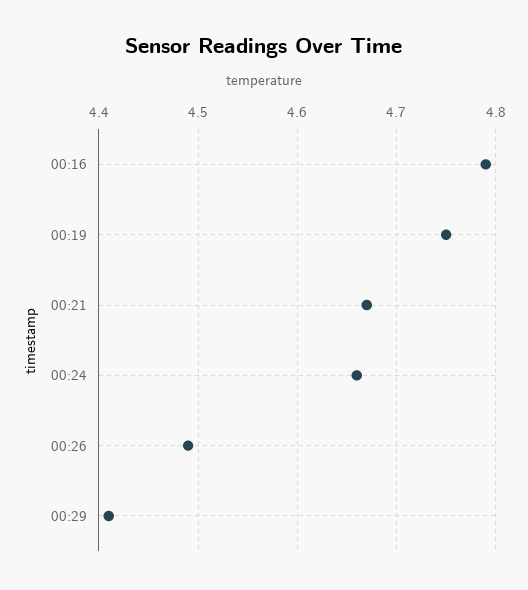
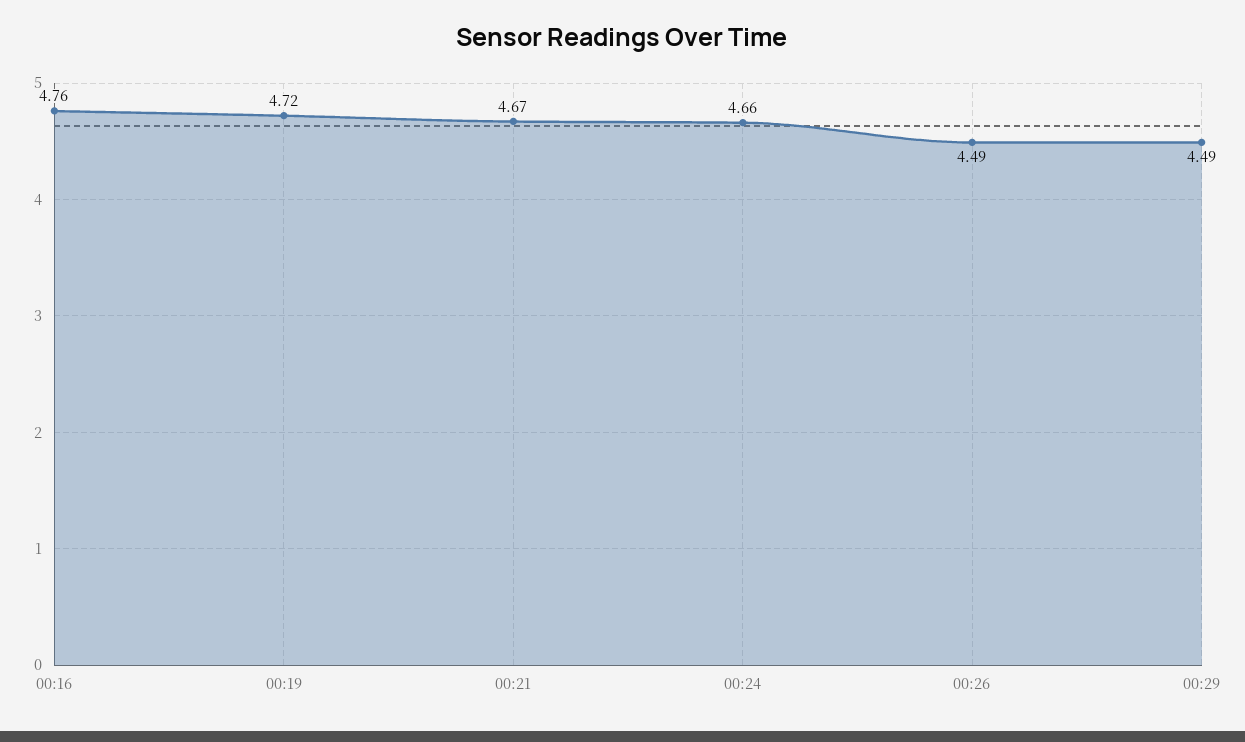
00:16: 4.79 -> 4.76
00:19: 4.75 -> 4.72
00:29: 4.41 -> 4.49

